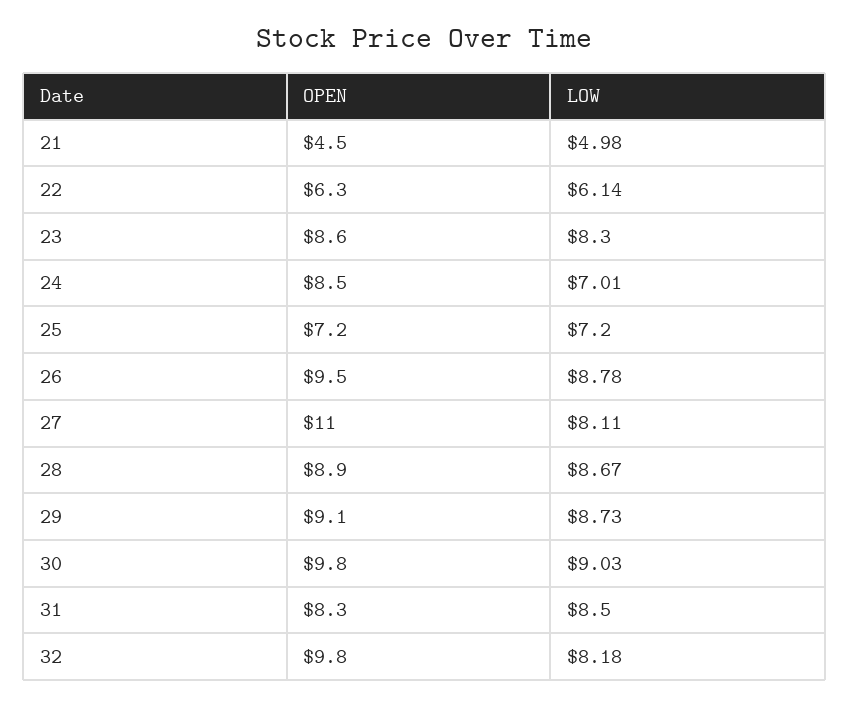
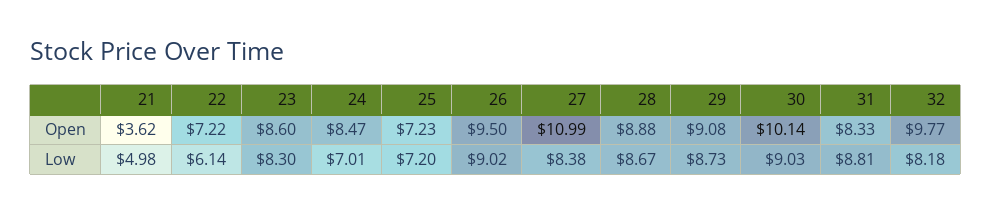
OPEN, 21: 4.5 -> 3.62
OPEN, 22: 6.3 -> 7.22
LOW, 26: 8.78 -> 9.02
LOW, 27: 8.11 -> 8.38
OPEN, 30: 9.8 -> 10.14
LOW, 31: 8.5 -> 8.81

